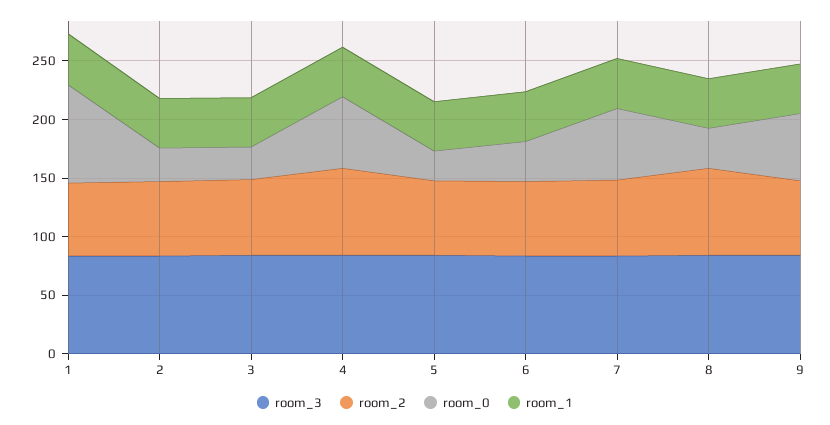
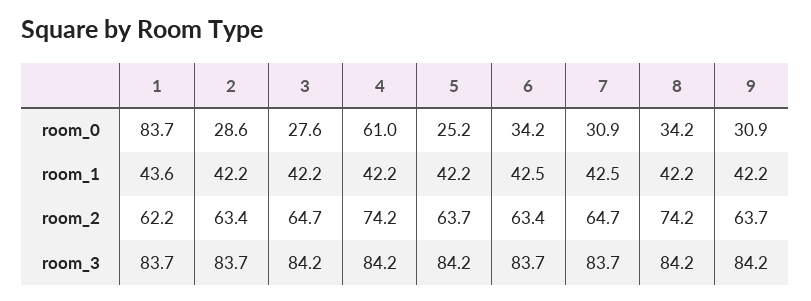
room_0, 7: 60 -> 30.9
room_0, 9: 60 -> 30.9

